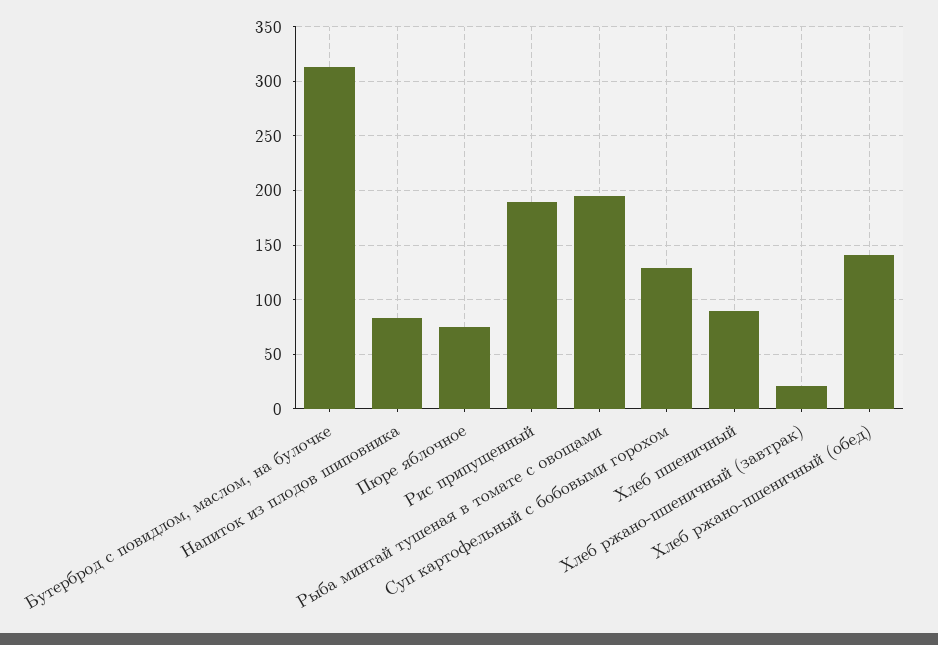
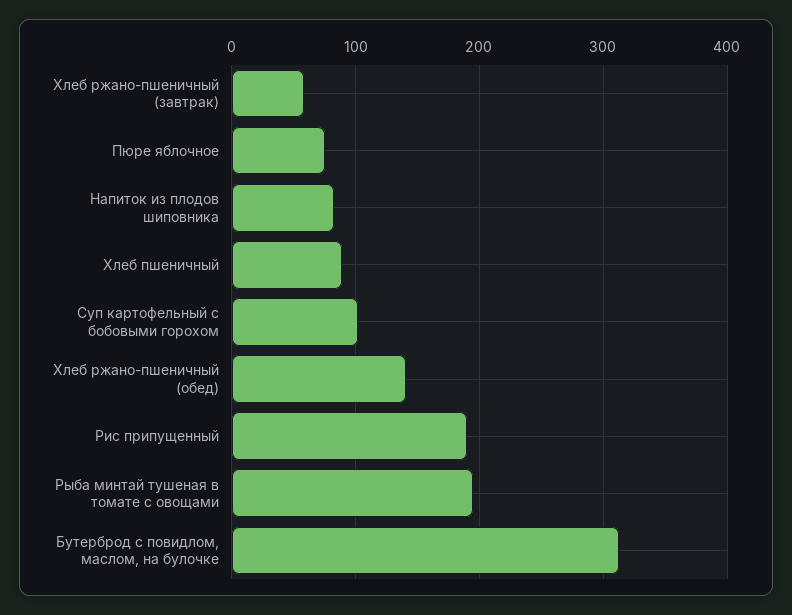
Суп картофельный с бобовыми горохом: 130 -> 100
Хлеб ржано-пшеничный (завтрак): 20 -> 60

